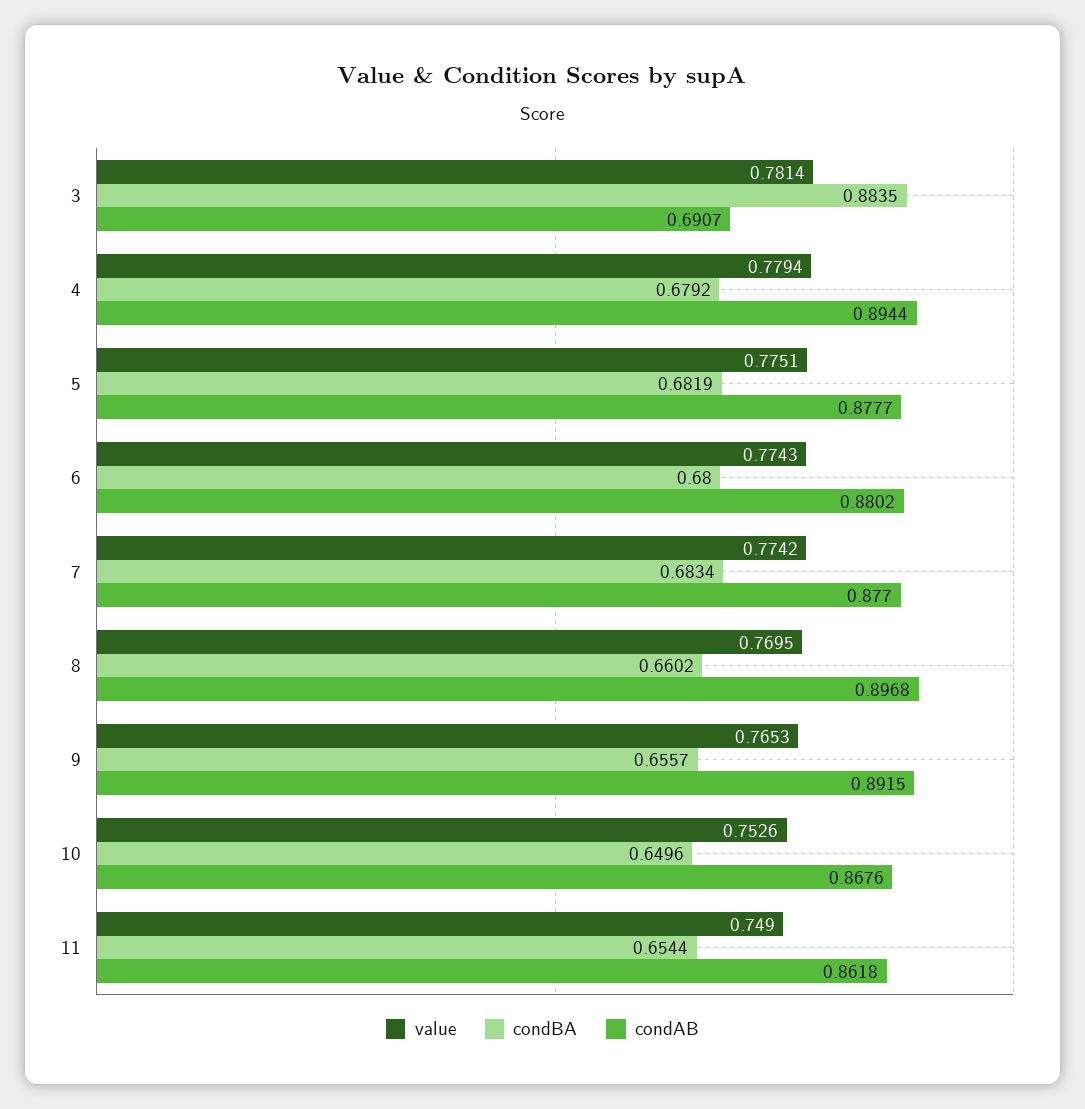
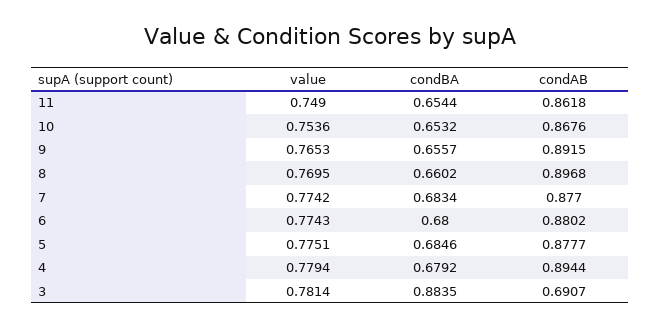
condBA, 5: 0.6819 -> 0.6846
value, 10: 0.7526 -> 0.7536
condBA, 10: 0.6496 -> 0.6532

